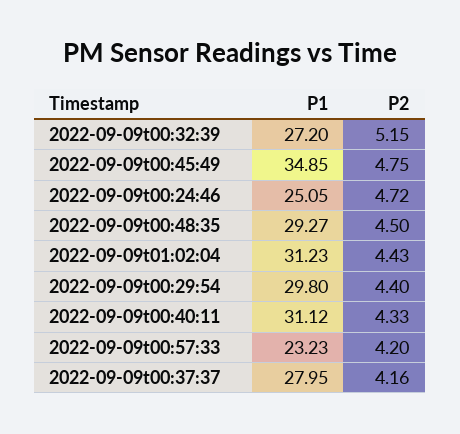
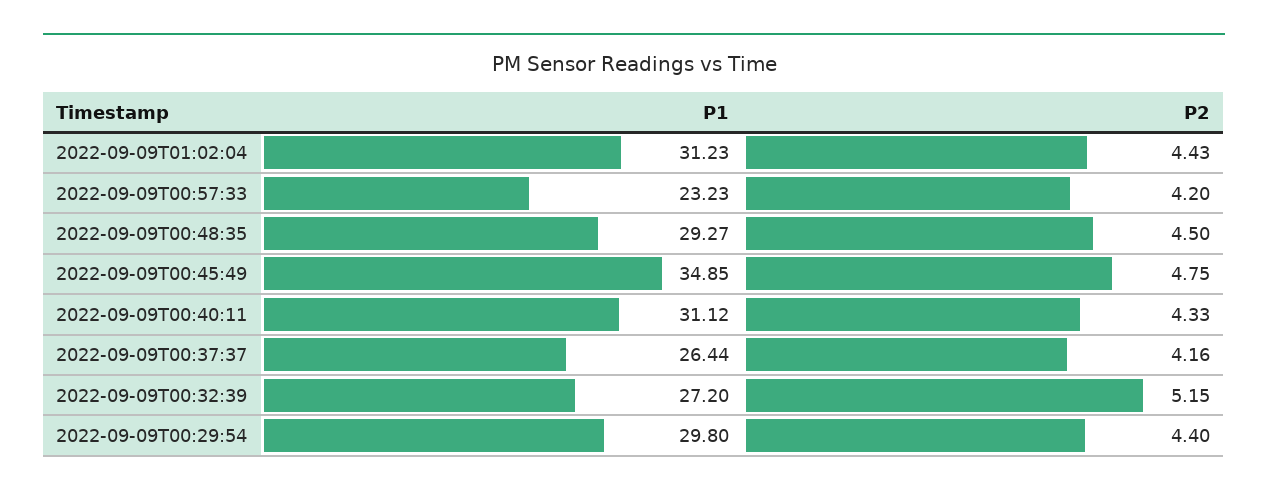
P1, 2022-09-09t00:24:46: 25.05 -> none
P2, 2022-09-09t00:24:46: 4.72 -> none
P1, 2022-09-09t00:37:37: 27.95 -> 26.44

